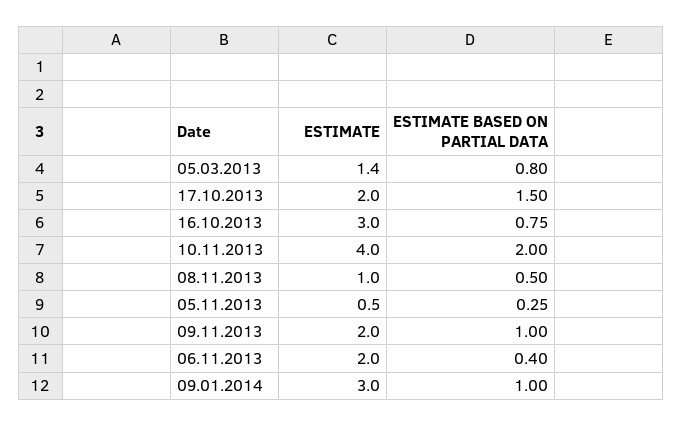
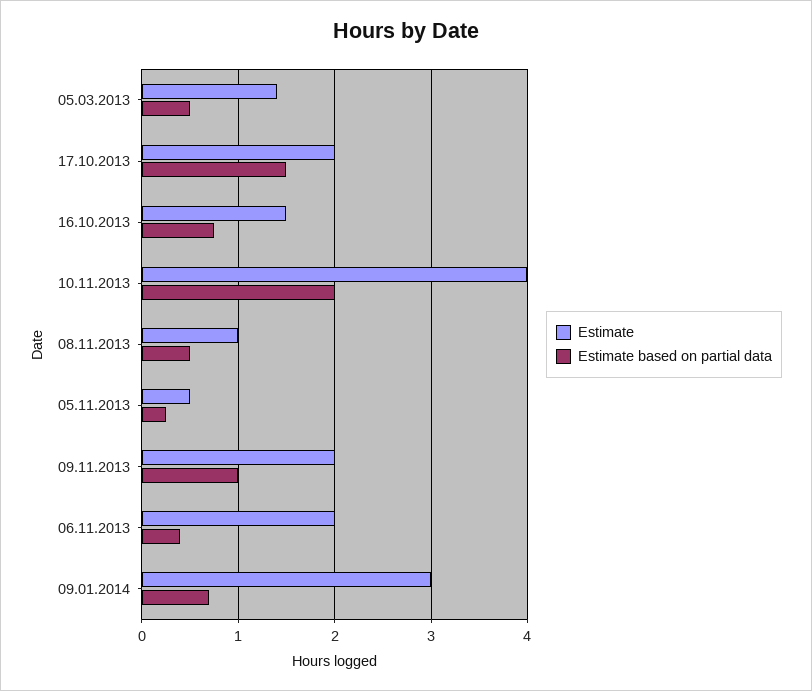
ESTIMATE BASED ON PARTIAL DATA, 05.03.2013: 0.8 -> 0.5
ESTIMATE, 16.10.2013: 3 -> 1.5
ESTIMATE BASED ON PARTIAL DATA, 09.01.2014: 1 -> 0.7

